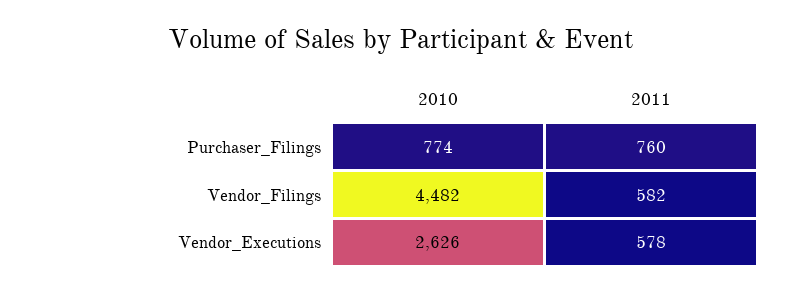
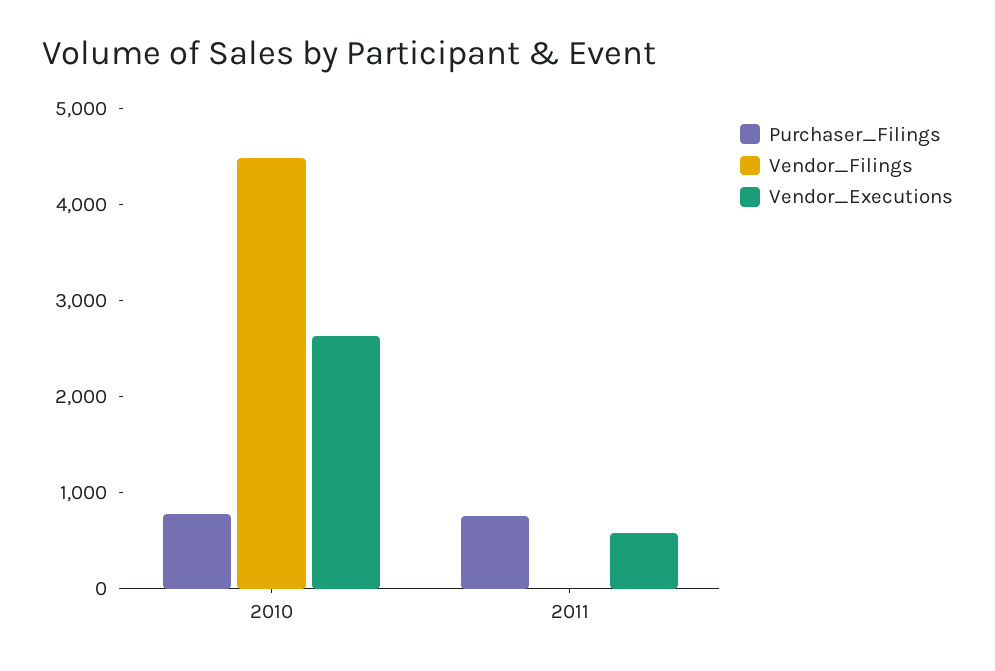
Vendor_Filings, 2011: 582 -> 0

